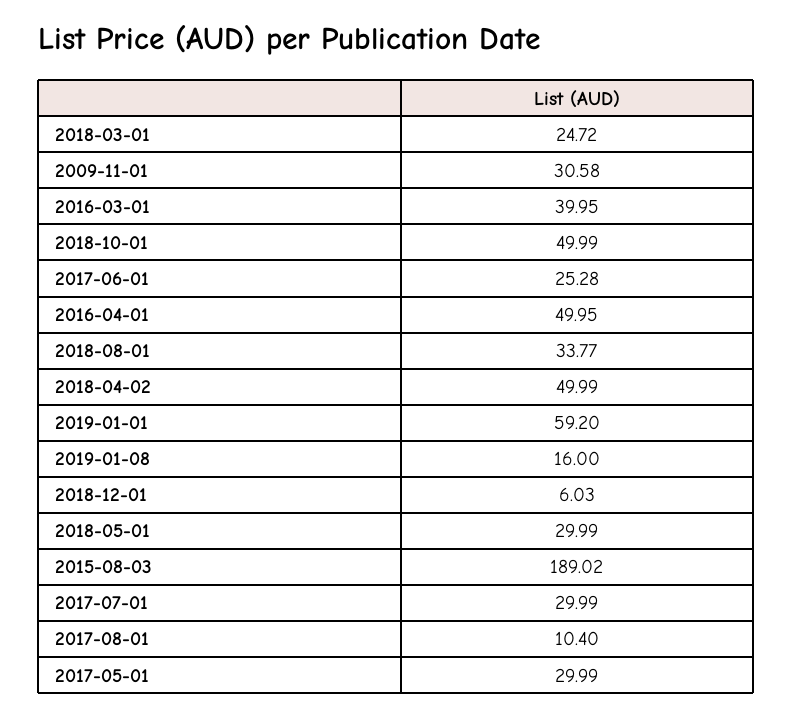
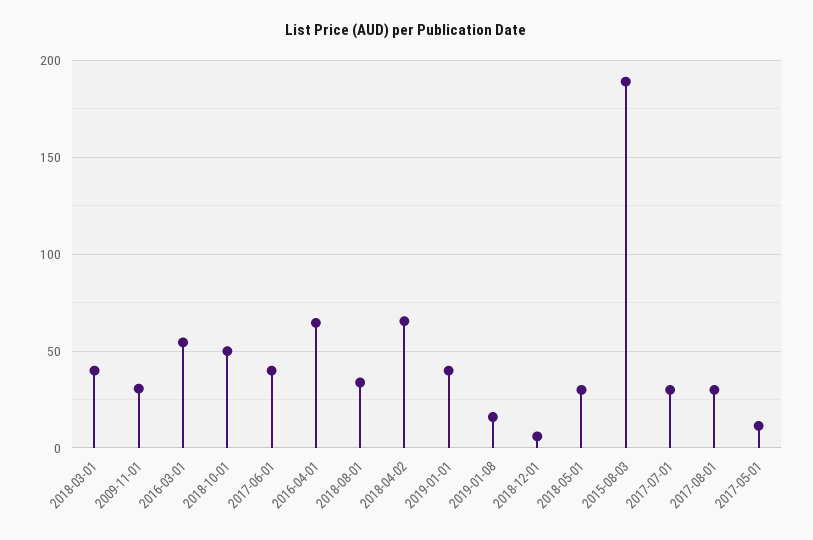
2018-03-01: 24.72 -> 40
2016-03-01: 39.95 -> 55
2017-06-01: 25.28 -> 40
2016-04-01: 49.95 -> 65
2018-04-02: 49.99 -> 65
2019-01-01: 59.2 -> 40
2017-08-01: 10.4 -> 30
2017-05-01: 29.99 -> 10

